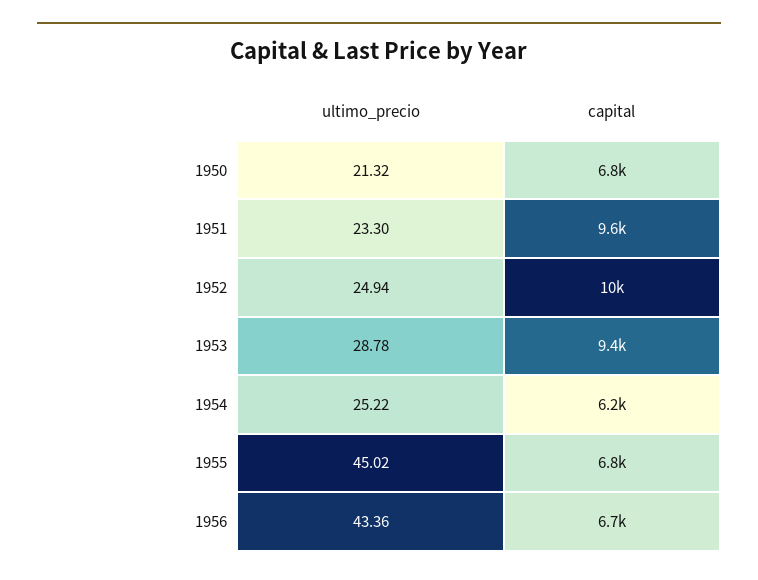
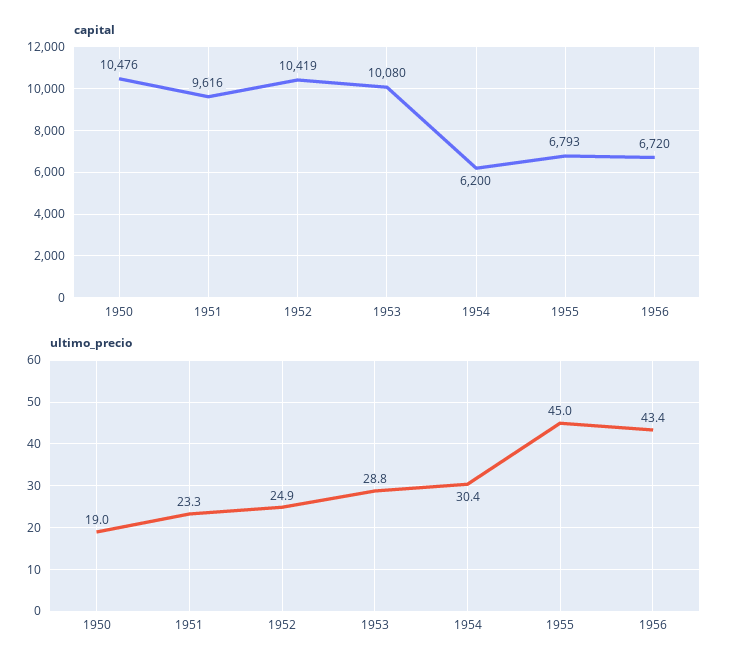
ultimo_precio, 1950: 21.32 -> 19
capital, 1950: 6800 -> 10476
capital, 1953: 9400 -> 10080
ultimo_precio, 1954: 25.22 -> 30.4

